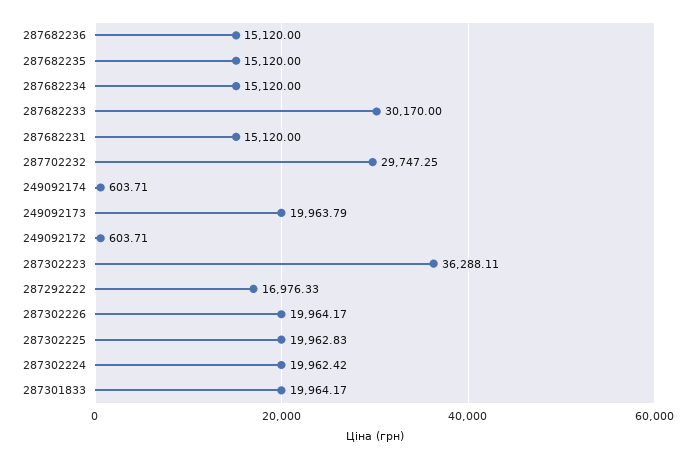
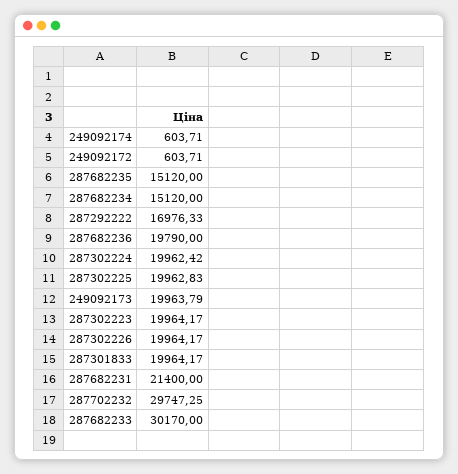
287682236: 15120 -> 19790
287682231: 15120 -> 21400
287302223: 36288.11 -> 19964.17

